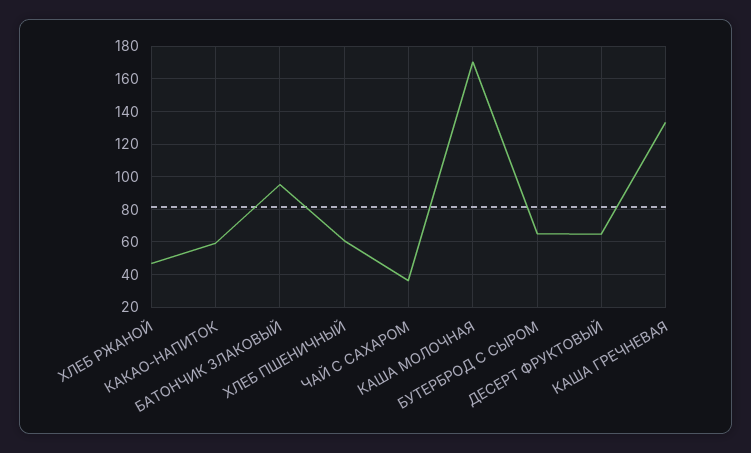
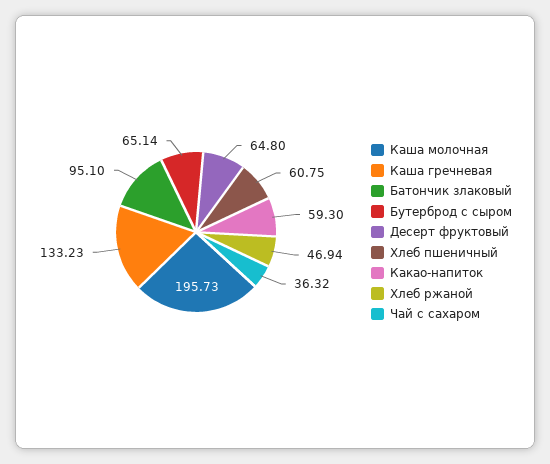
КАША МОЛОЧНАЯ: 170 -> 195.73

